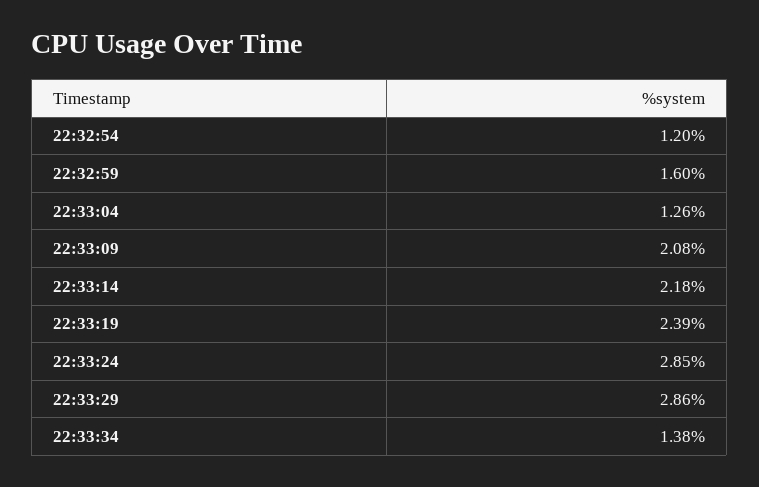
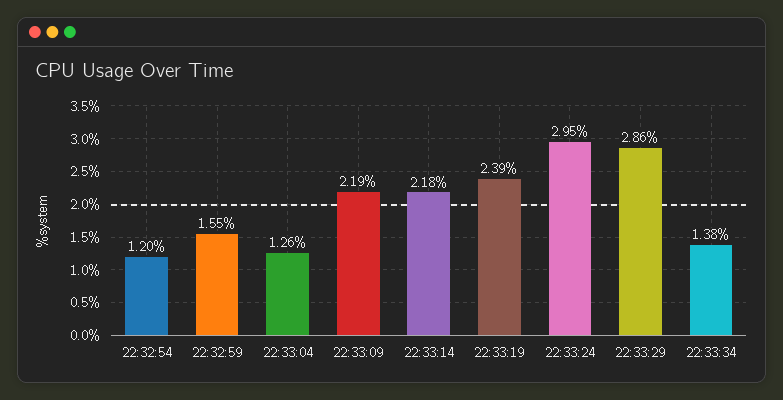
22:32:59: 1.6 -> 1.55
22:33:09: 2.08 -> 2.19
22:33:24: 2.85 -> 2.95

